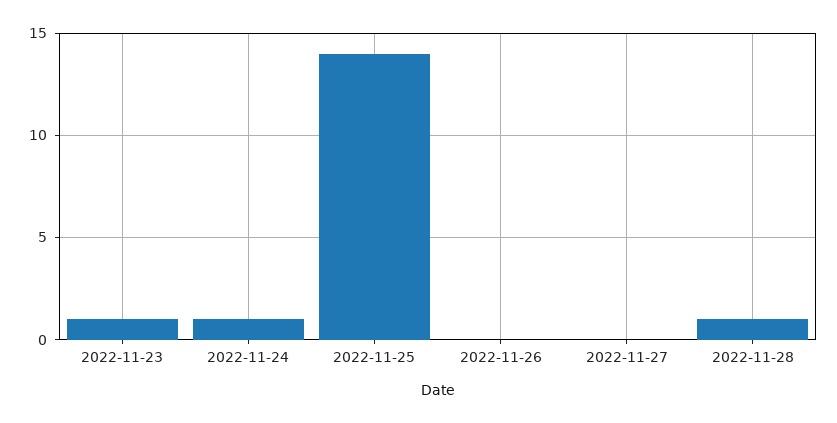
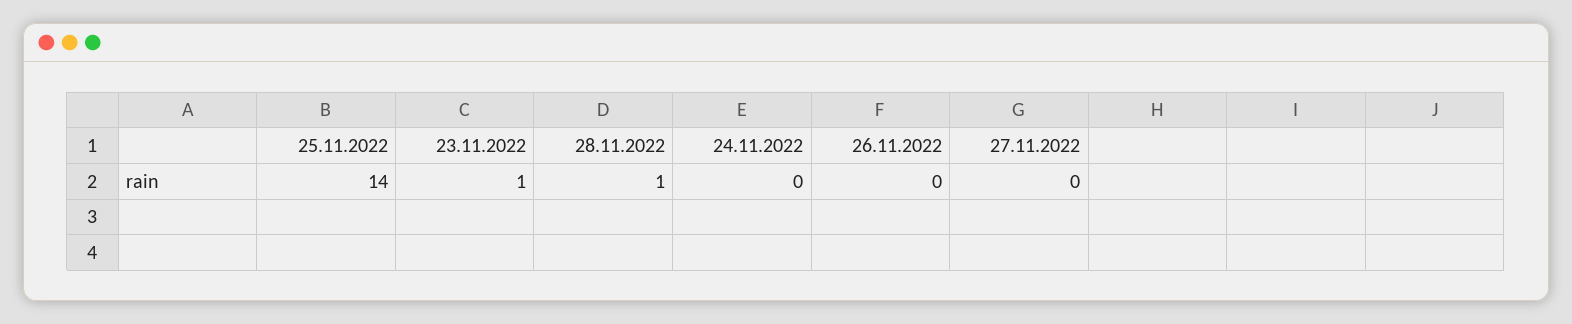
2022-11-24: 1 -> 0

